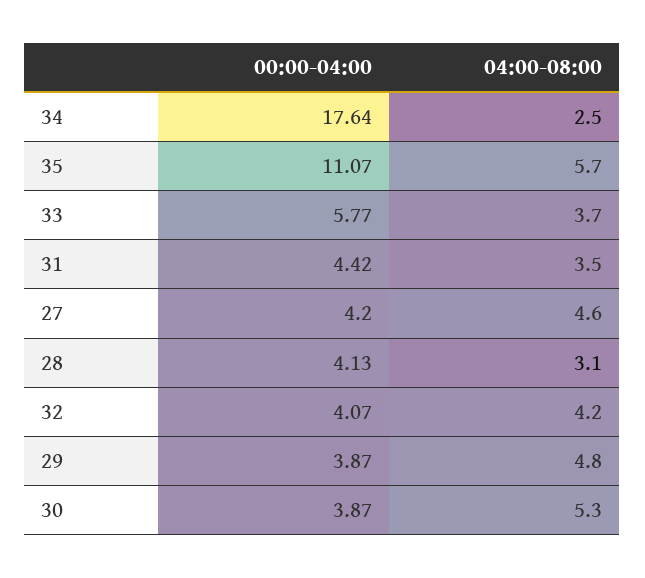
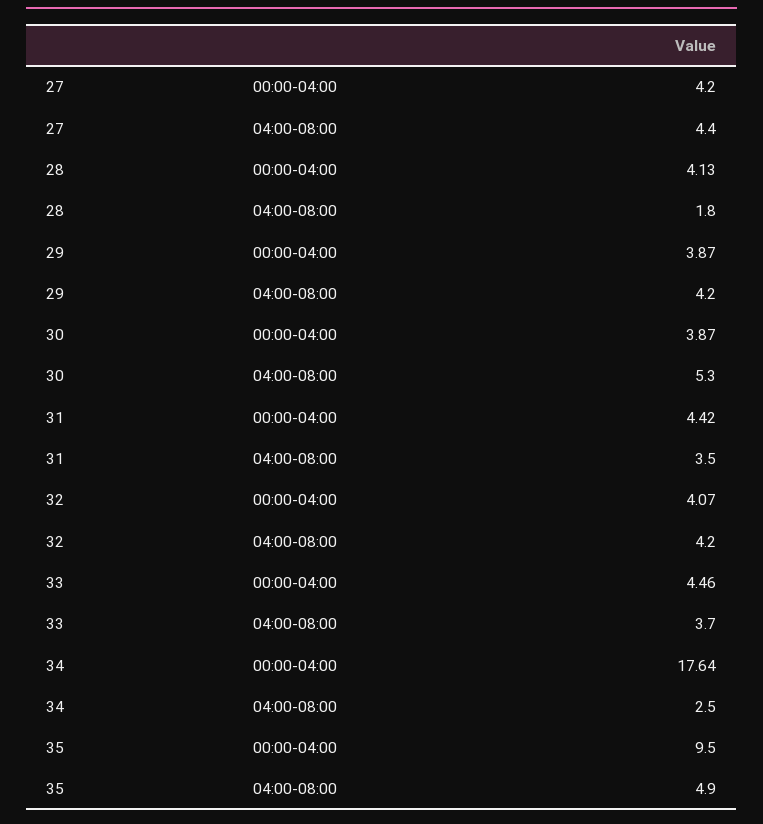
00:00-04:00, 35: 11.07 -> 9.5
04:00-08:00, 35: 5.7 -> 4.9
00:00-04:00, 33: 5.77 -> 4.46
04:00-08:00, 27: 4.6 -> 4.4
04:00-08:00, 28: 3.1 -> 1.8
04:00-08:00, 29: 4.8 -> 4.2

